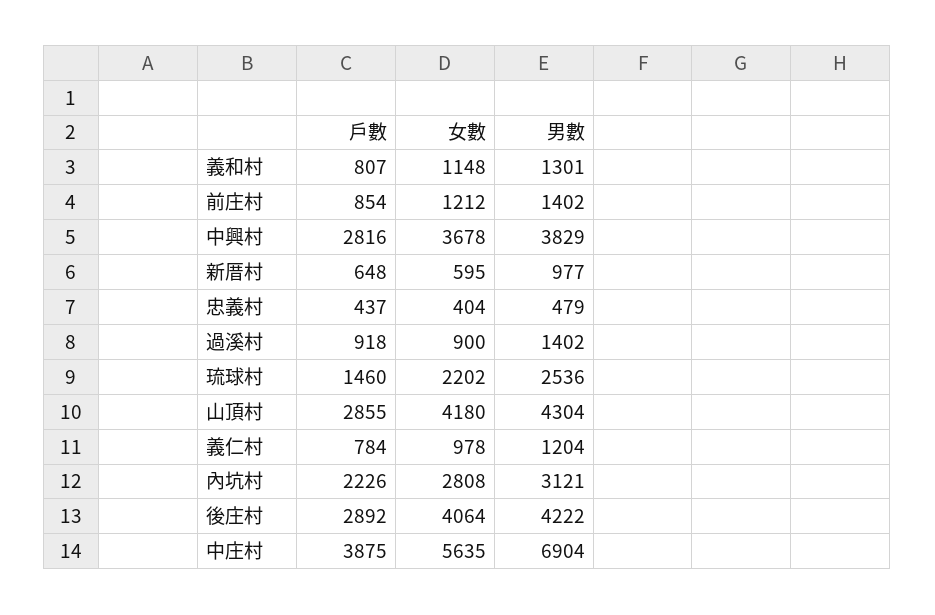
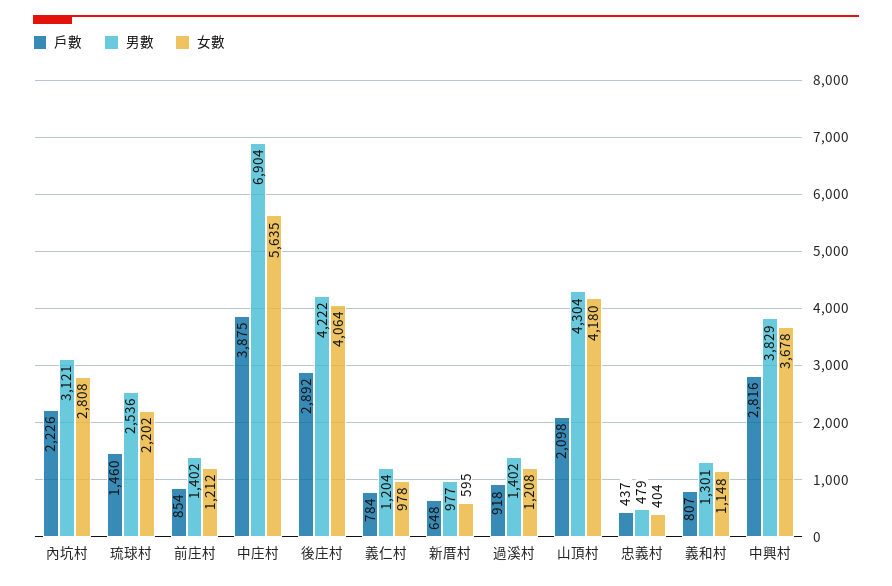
女數, 過溪村: 900 -> 1208
戶數, 山頂村: 2855 -> 2098

